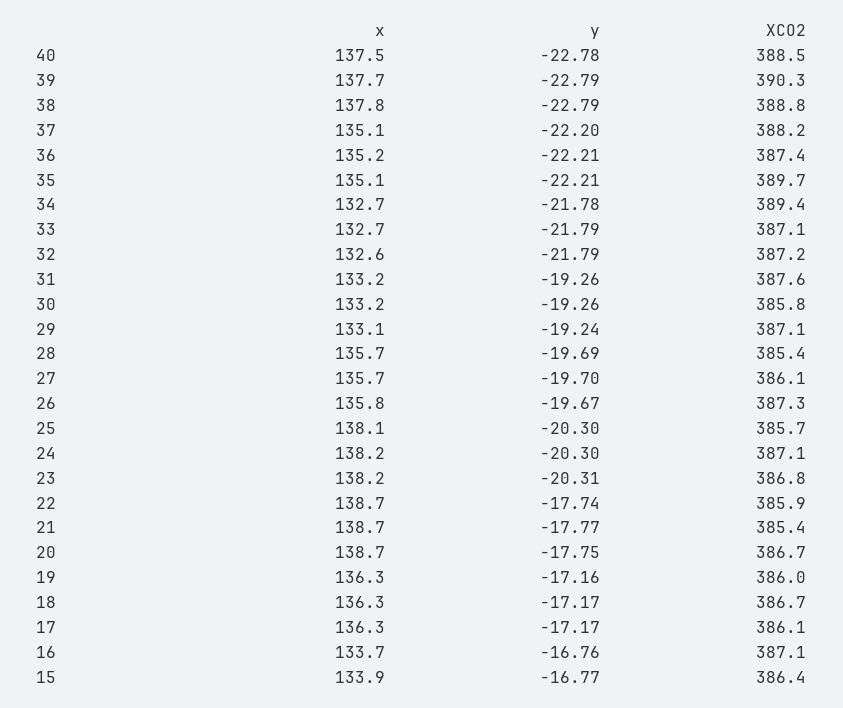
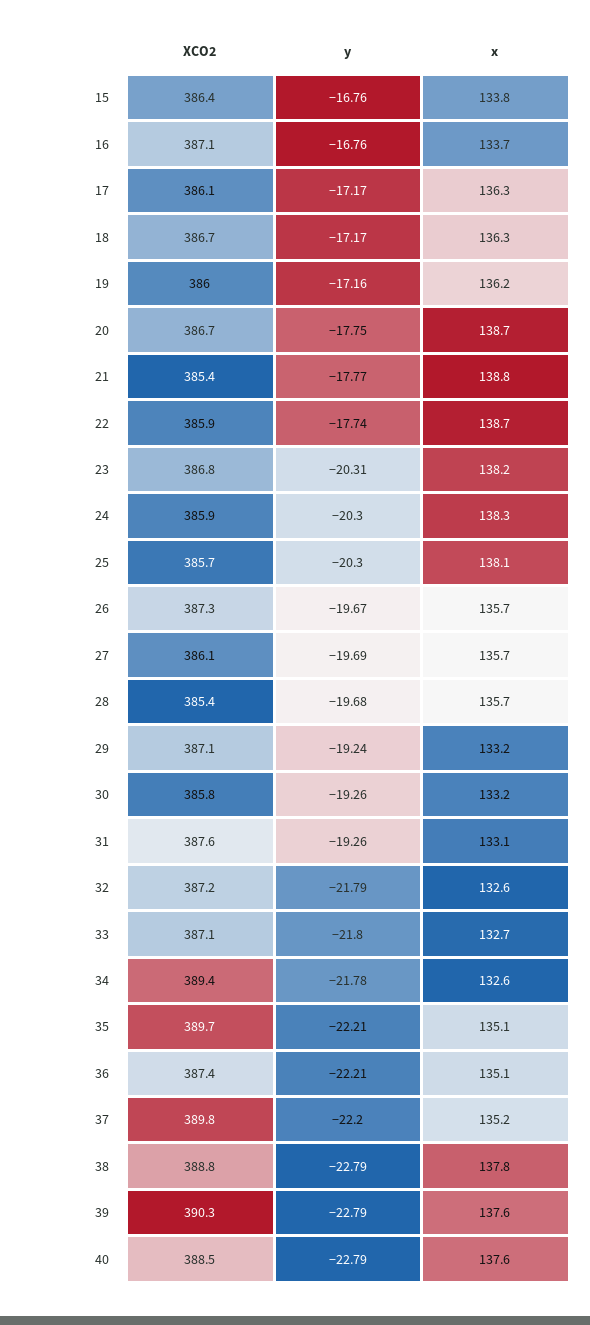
x, 40: 137.5 -> 137.6
y, 40: -22.78 -> -22.79
x, 39: 137.7 -> 137.6
x, 37: 135.1 -> 135.2
XCO2, 37: 388.2 -> 389.8
x, 36: 135.2 -> 135.1
x, 34: 132.7 -> 132.6
y, 33: -21.79 -> -21.8
x, 31: 133.2 -> 133.1
x, 29: 133.1 -> 133.2
y, 28: -19.69 -> -19.68
y, 27: -19.7 -> -19.69
x, 26: 135.8 -> 135.7
x, 24: 138.2 -> 138.3
XCO2, 24: 387.1 -> 385.9
x, 21: 138.7 -> 138.8
x, 19: 136.3 -> 136.2
x, 15: 133.9 -> 133.8
y, 15: -16.77 -> -16.76

